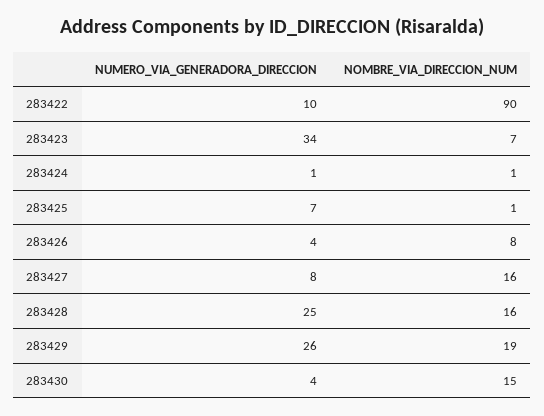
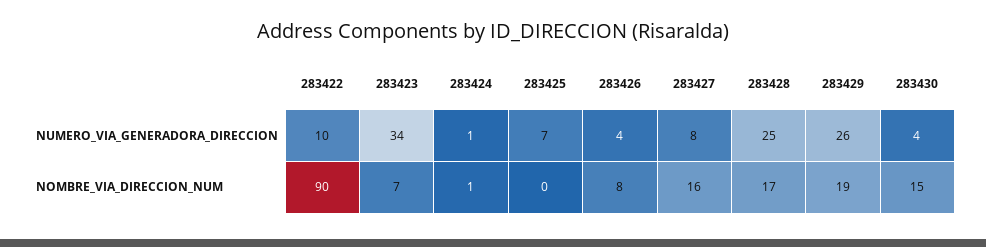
NOMBRE_VIA_DIRECCION_NUM, 283425: 1 -> 0
NOMBRE_VIA_DIRECCION_NUM, 283428: 16 -> 17

